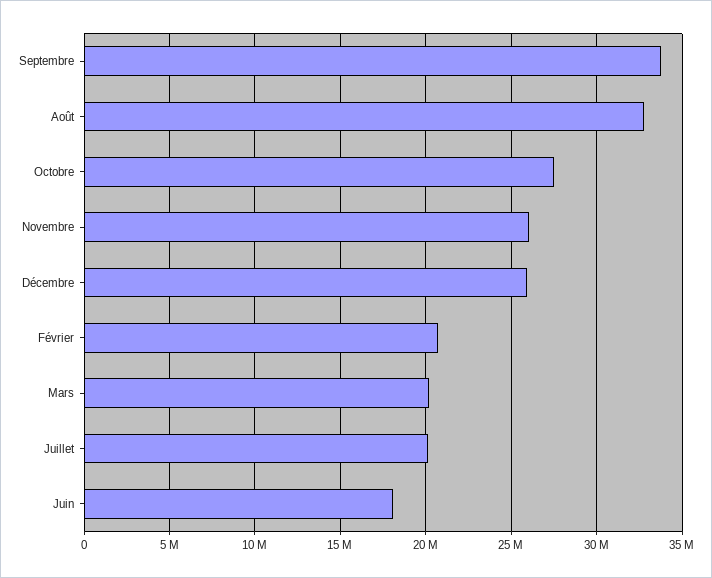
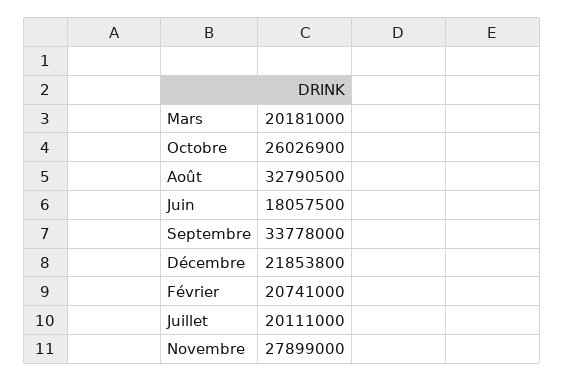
Octobre: 27500000 -> 26026900
Novembre: 26000000 -> 27899000
Décembre: 26000000 -> 21853800

